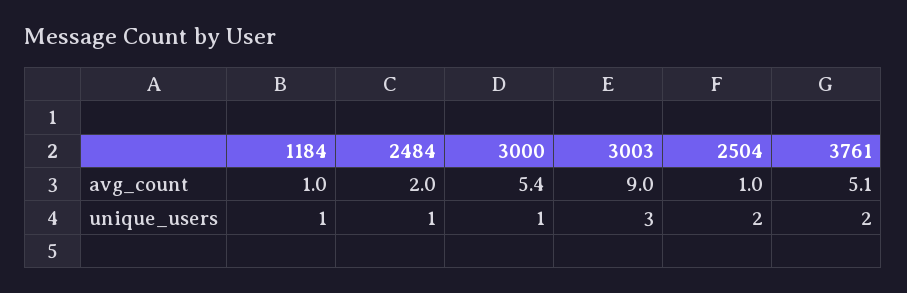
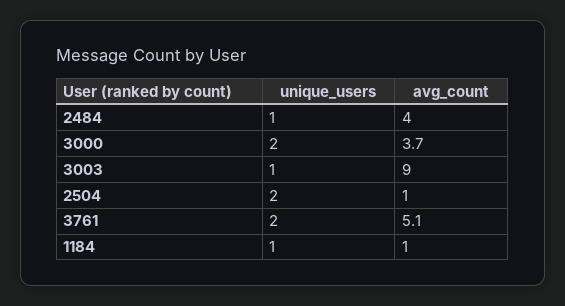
2484, avg_count: 2 -> 4
3000, avg_count: 5.4 -> 3.7
3000, unique_users: 1 -> 2
3003, unique_users: 3 -> 1

